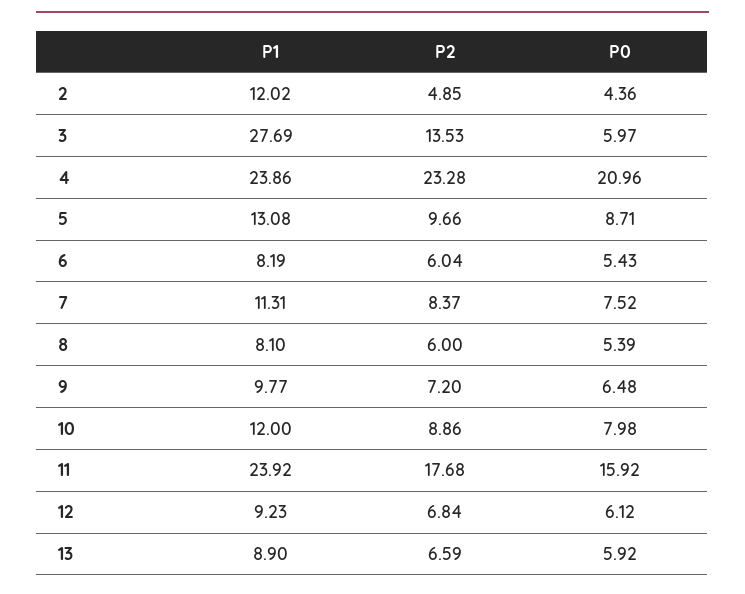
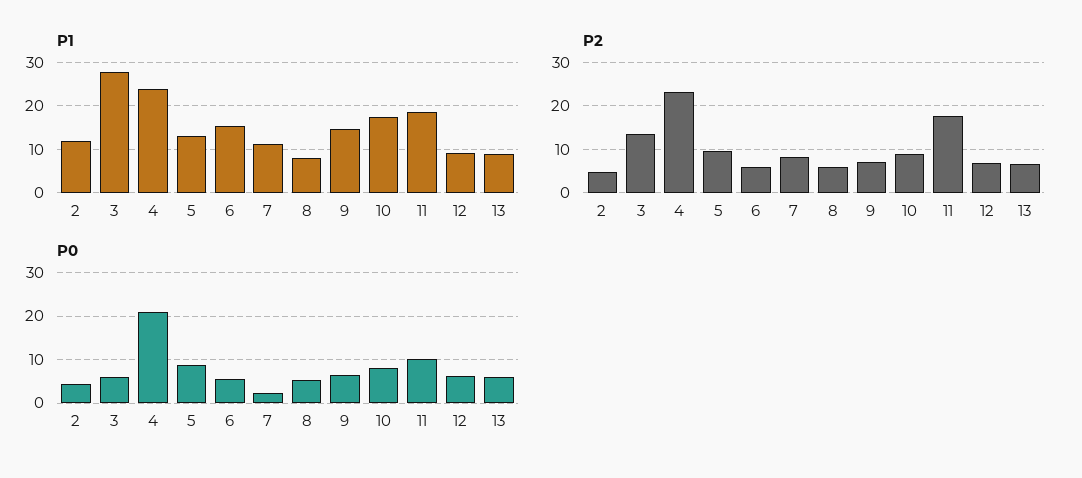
P1, 6: 8.19 -> 16
P0, 7: 7.52 -> 2
P1, 9: 9.77 -> 14
P1, 10: 12 -> 18
P1, 11: 23.92 -> 18
P0, 11: 15.92 -> 10

